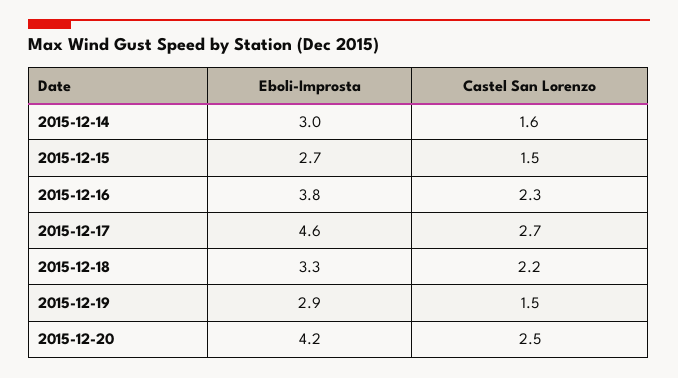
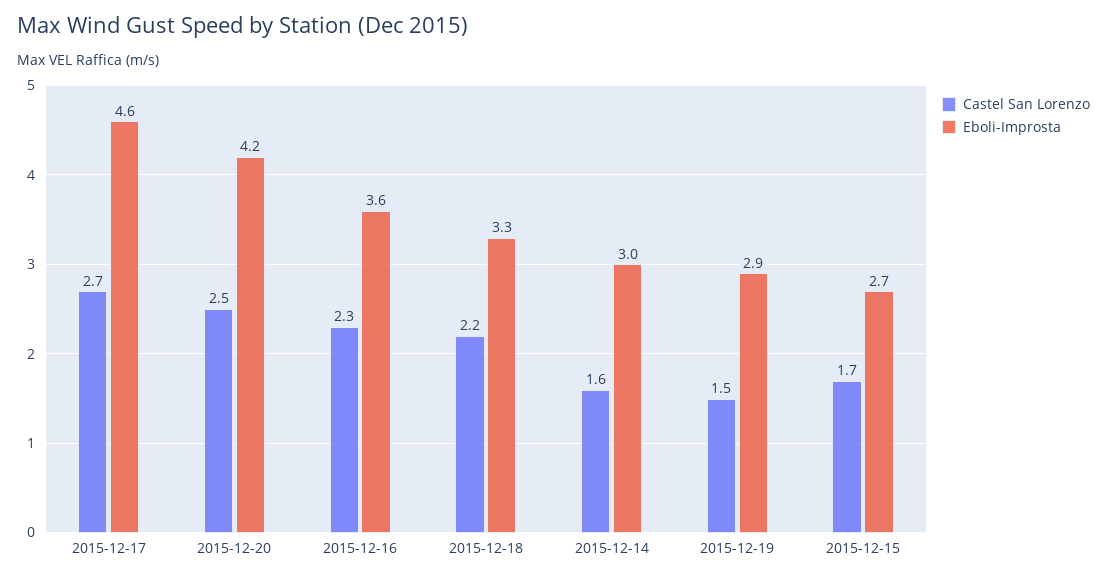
Castel San Lorenzo, 2015-12-15: 1.5 -> 1.7
Eboli-Improsta, 2015-12-16: 3.8 -> 3.6

